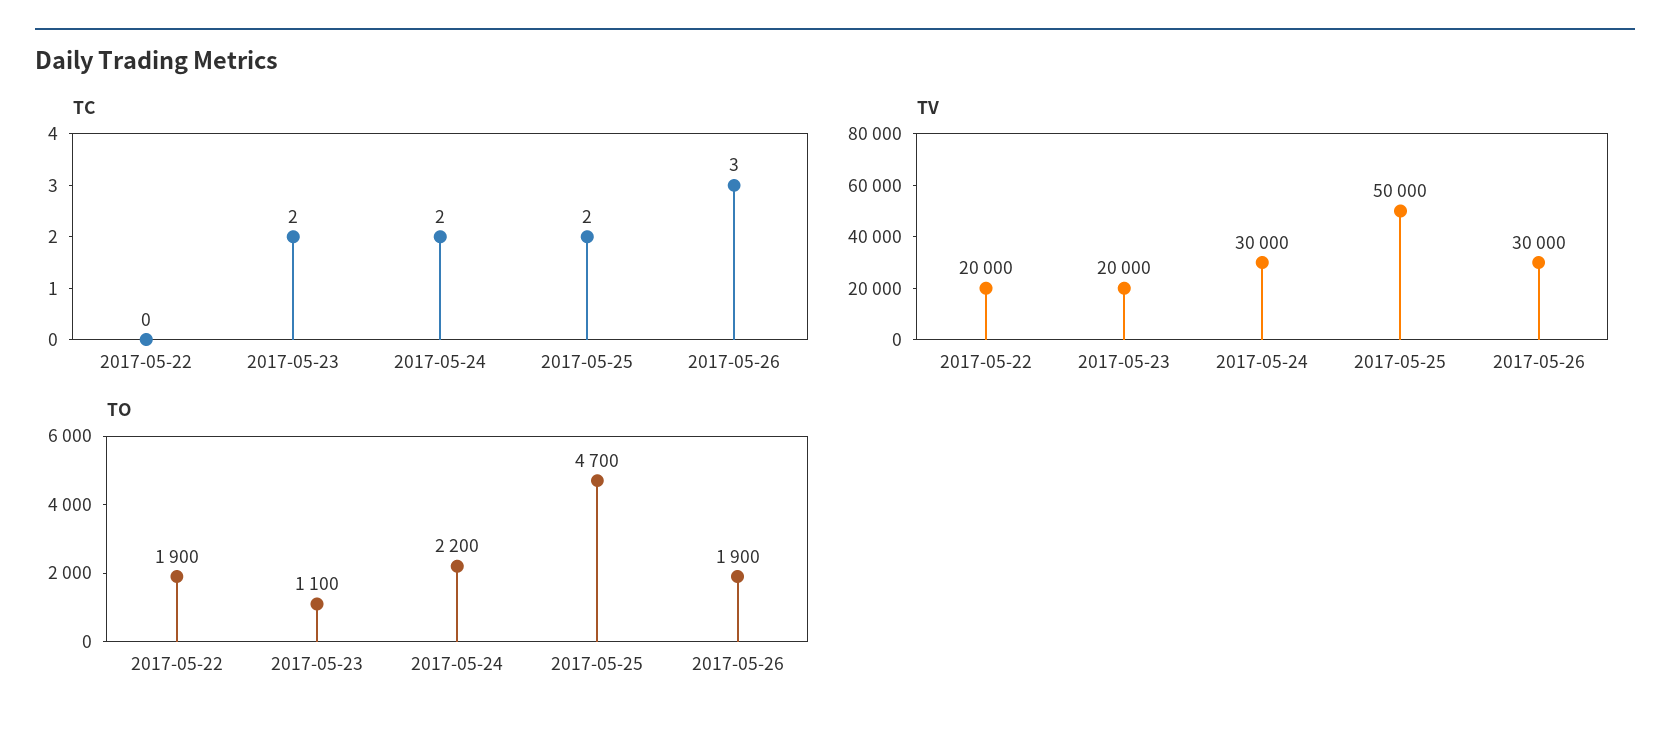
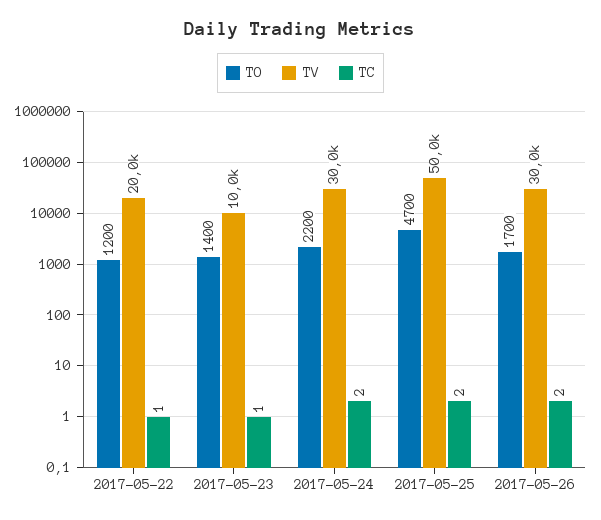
TC, 2017-05-22: 0 -> 1
TC, 2017-05-23: 2 -> 1
TC, 2017-05-26: 3 -> 2
TV, 2017-05-23: 20000 -> 10000
TO, 2017-05-22: 1900 -> 1200
TO, 2017-05-23: 1100 -> 1400
TO, 2017-05-26: 1900 -> 1700

